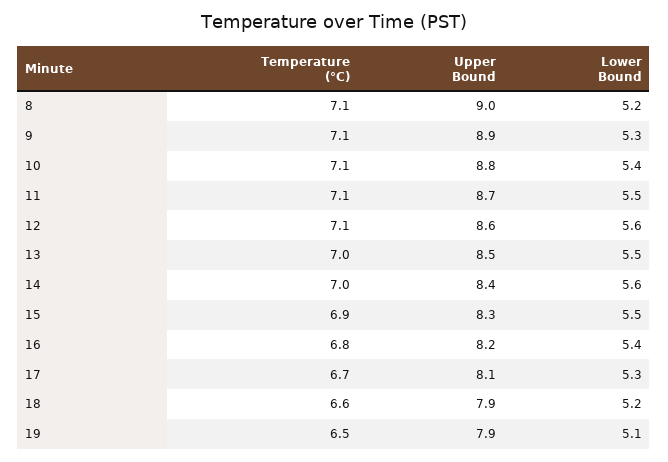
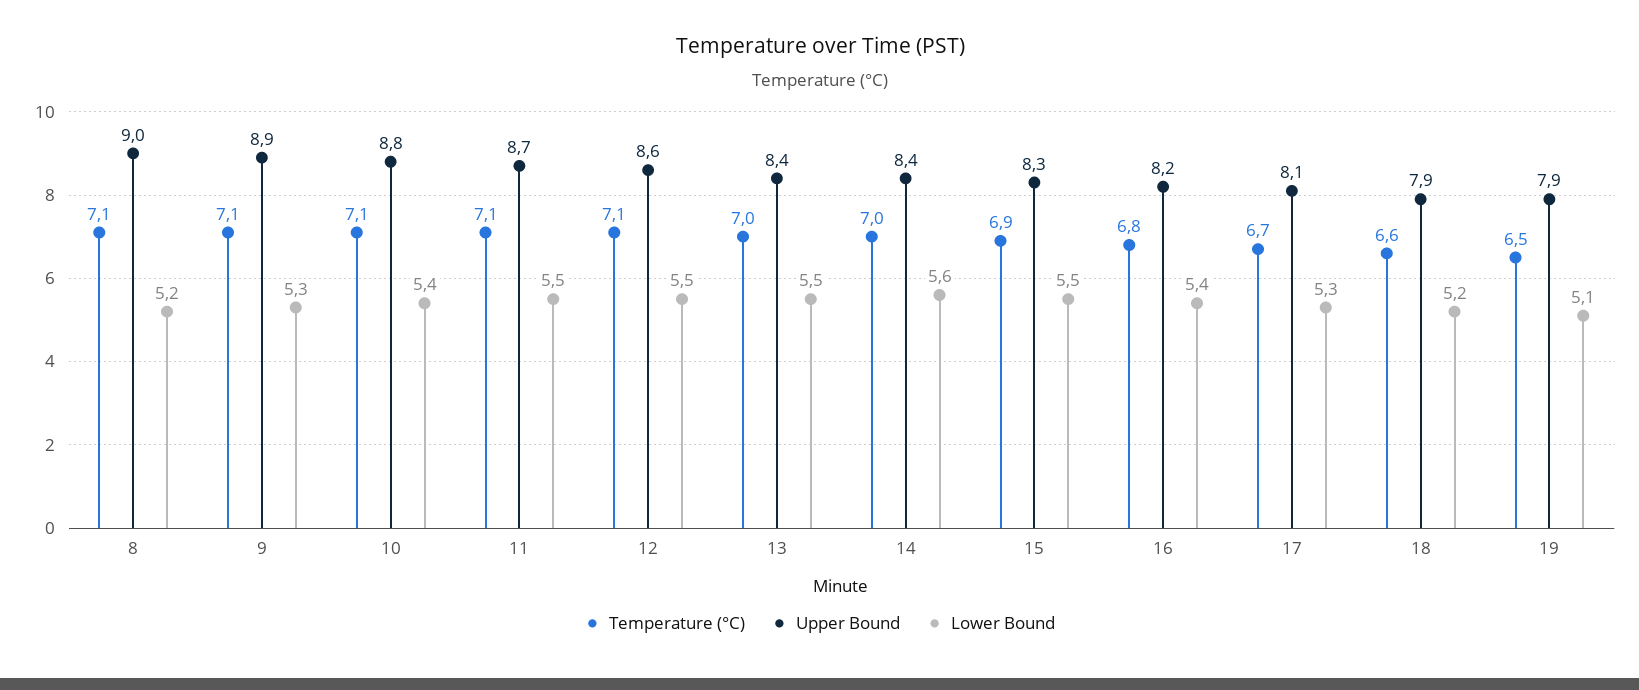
Lower Bound, 12: 5.6 -> 5.5
Upper Bound, 13: 8.5 -> 8.4

